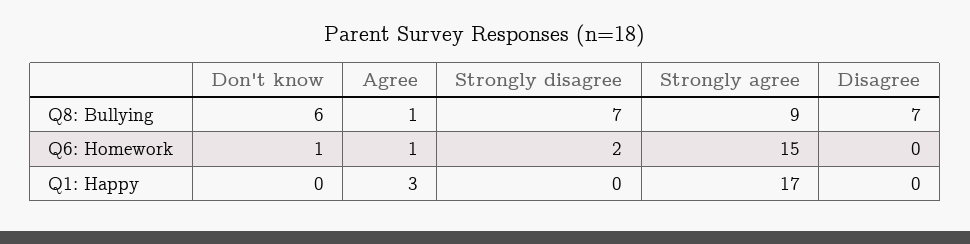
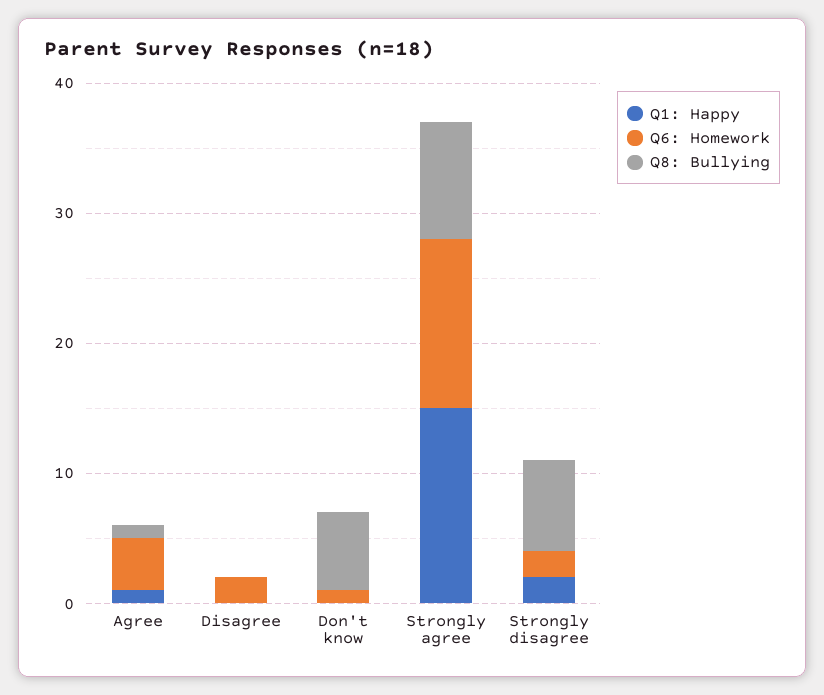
Q8: Bullying, Disagree: 7 -> 0
Q6: Homework, Agree: 1 -> 4
Q6: Homework, Strongly agree: 15 -> 13
Q6: Homework, Disagree: 0 -> 2
Q1: Happy, Agree: 3 -> 1
Q1: Happy, Strongly disagree: 0 -> 2
Q1: Happy, Strongly agree: 17 -> 15

